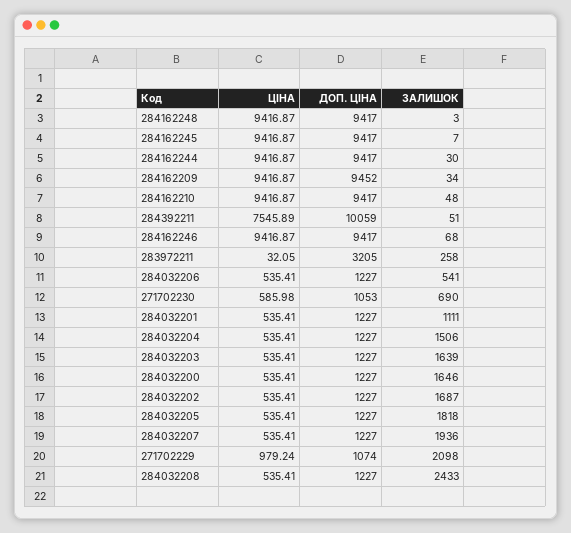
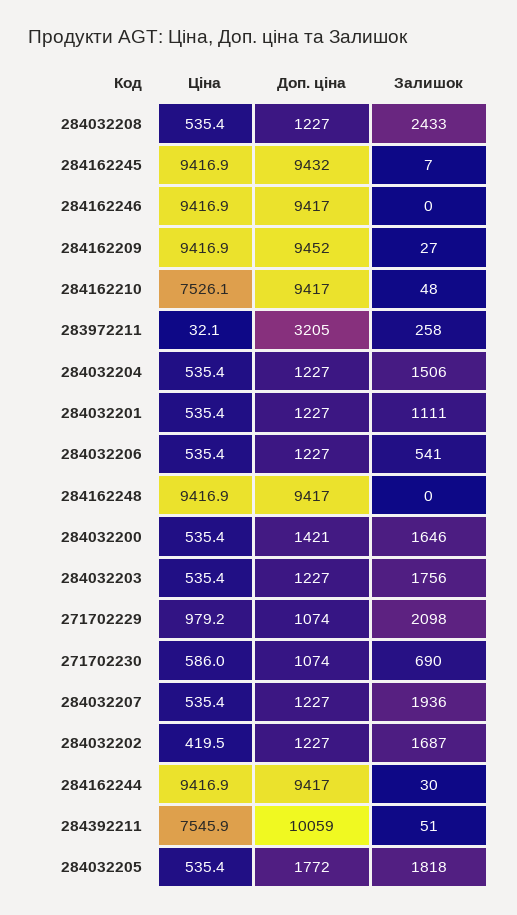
ЗАЛИШОК, 284162248: 3 -> 0
ДОП. ЦІНА, 284162245: 9417 -> 9432
ЗАЛИШОК, 284162209: 34 -> 27
ЦІНА, 284162210: 9416.87 -> 7526.1
ЗАЛИШОК, 284162246: 68 -> 0
ДОП. ЦІНА, 271702230: 1053 -> 1074
ЗАЛИШОК, 284032203: 1639 -> 1756
ДОП. ЦІНА, 284032200: 1227 -> 1421
ЦІНА, 284032202: 535.41 -> 419.5
ДОП. ЦІНА, 284032205: 1227 -> 1772

